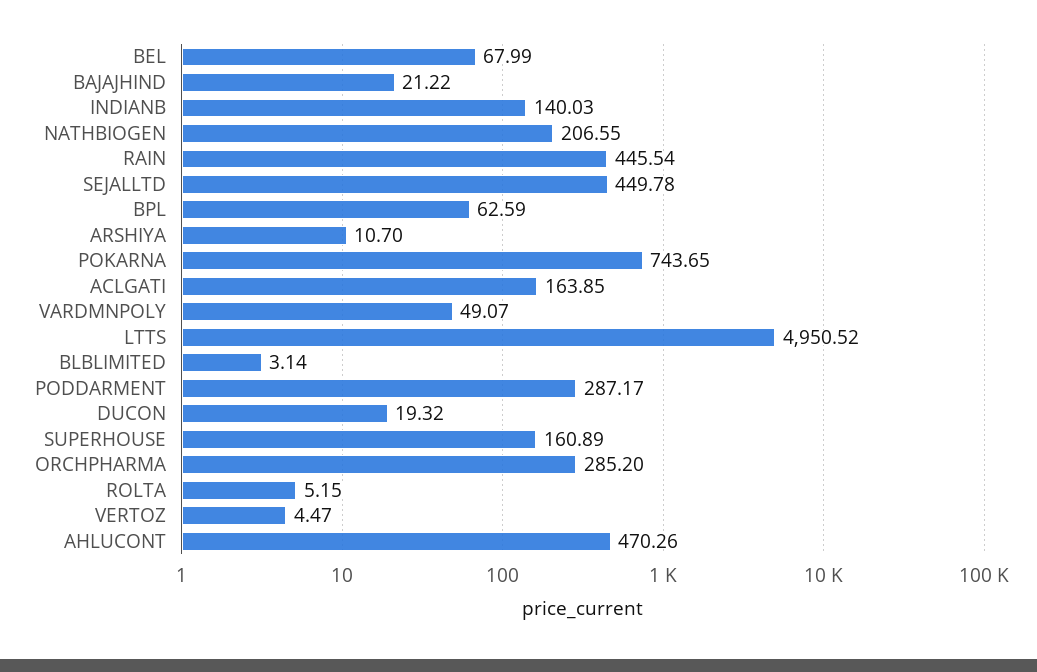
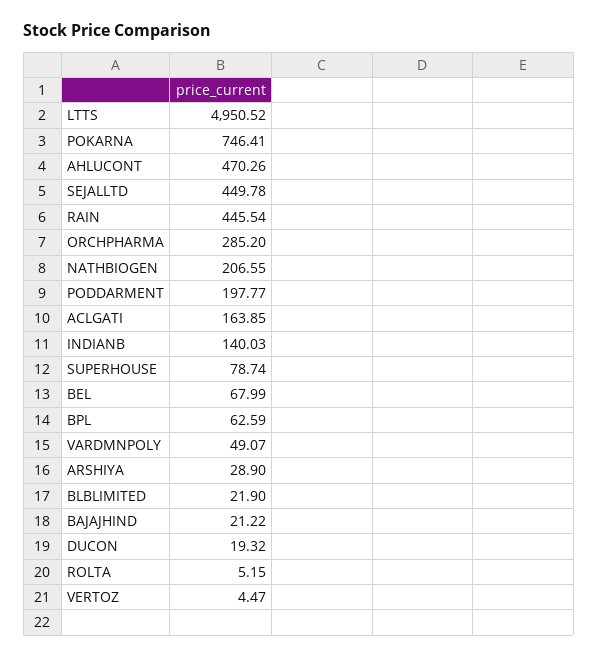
ARSHIYA: 10.7 -> 28.9
POKARNA: 743.65 -> 746.41
BLBLIMITED: 3.14 -> 21.9
PODDARMENT: 287.17 -> 197.77
SUPERHOUSE: 160.89 -> 78.74

